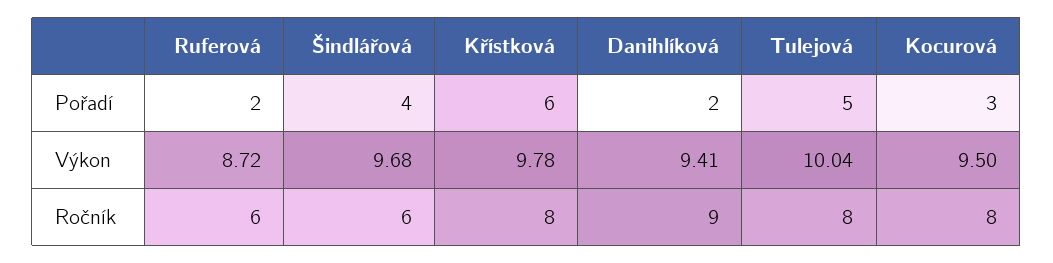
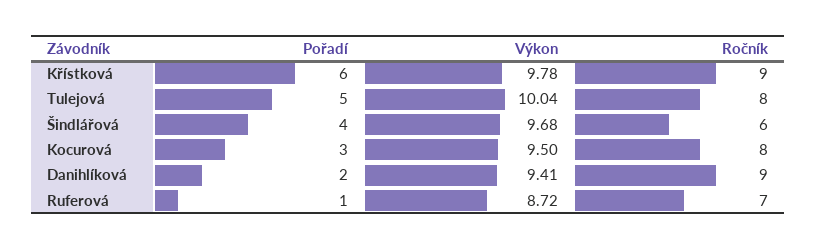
Ruferová, Pořadí: 2 -> 1
Ruferová, Ročník: 6 -> 7
Křístková, Ročník: 8 -> 9

